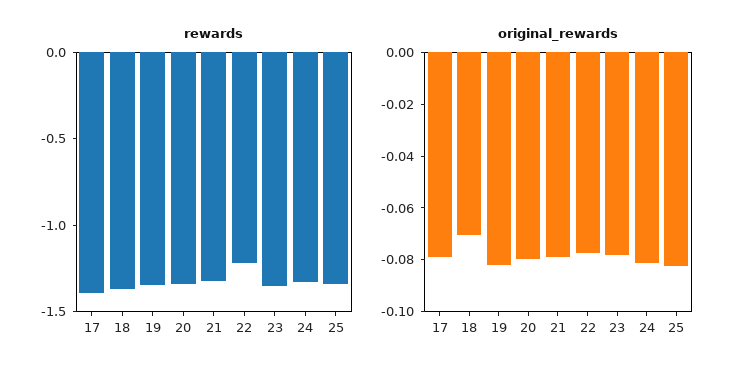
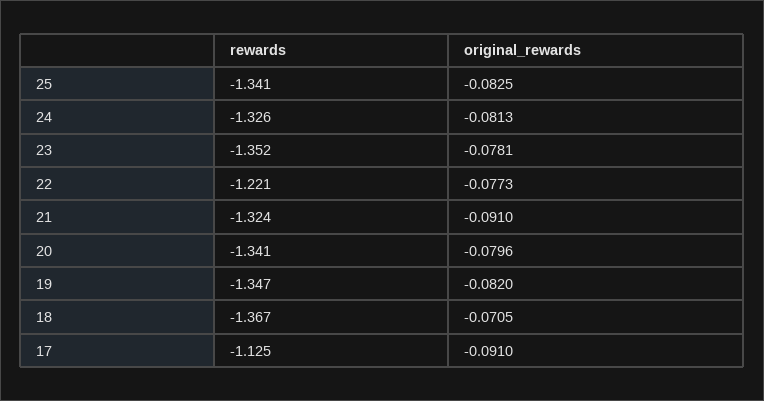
rewards, 17: -1.4 -> -1.125
original_rewards, 17: -0.08 -> -0.091
original_rewards, 21: -0.08 -> -0.091

